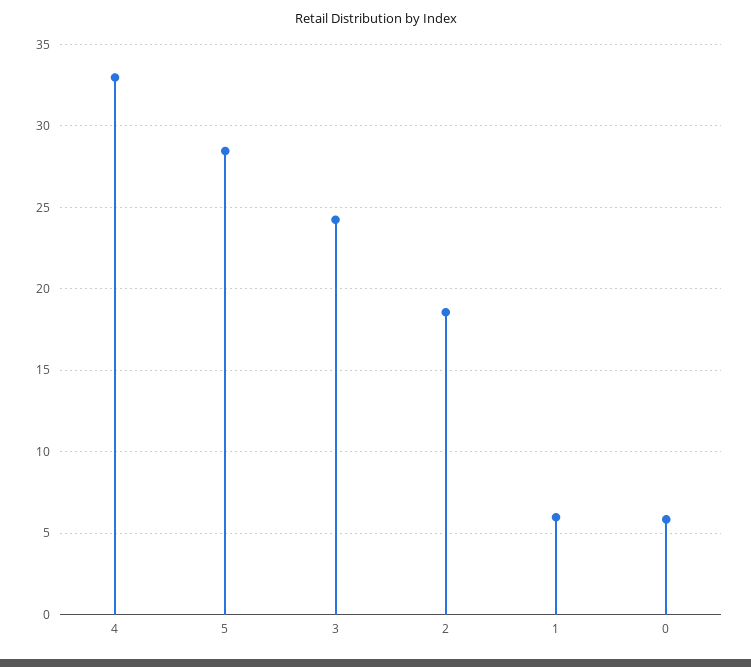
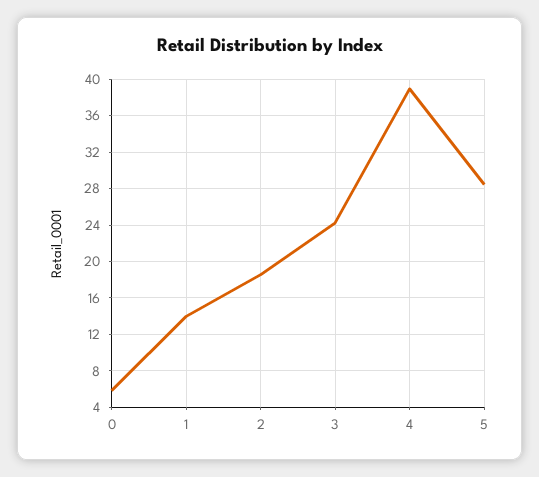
4: 33 -> 39
1: 6 -> 14

